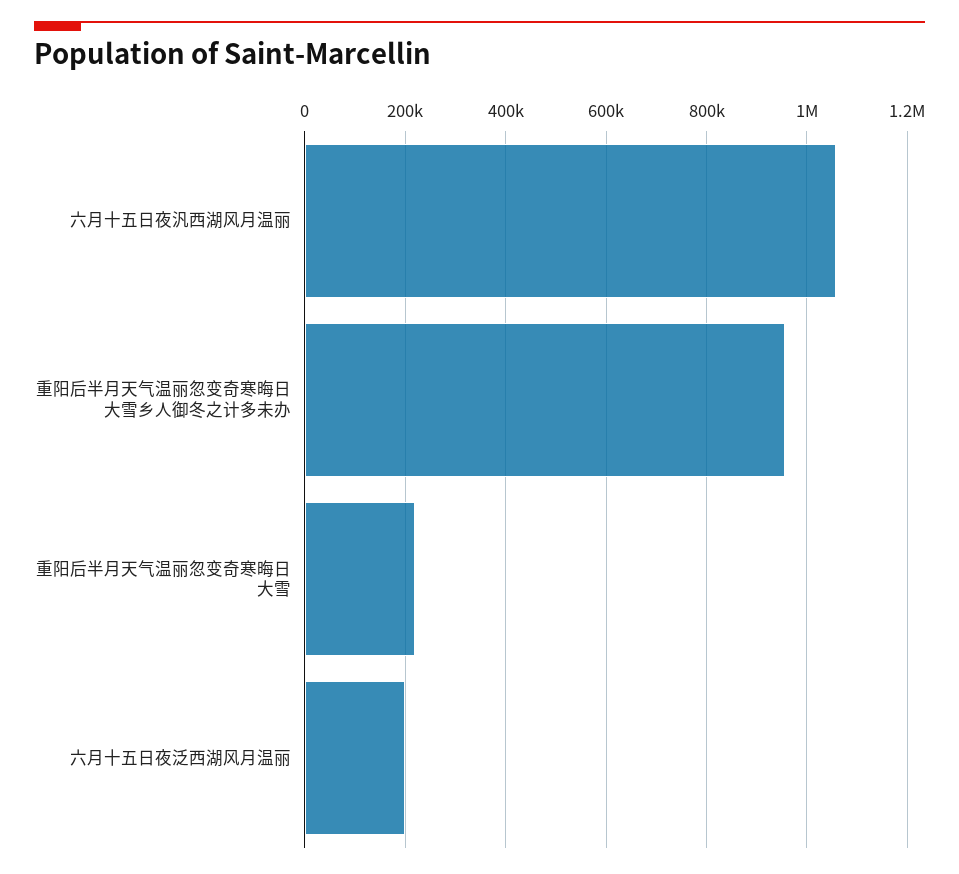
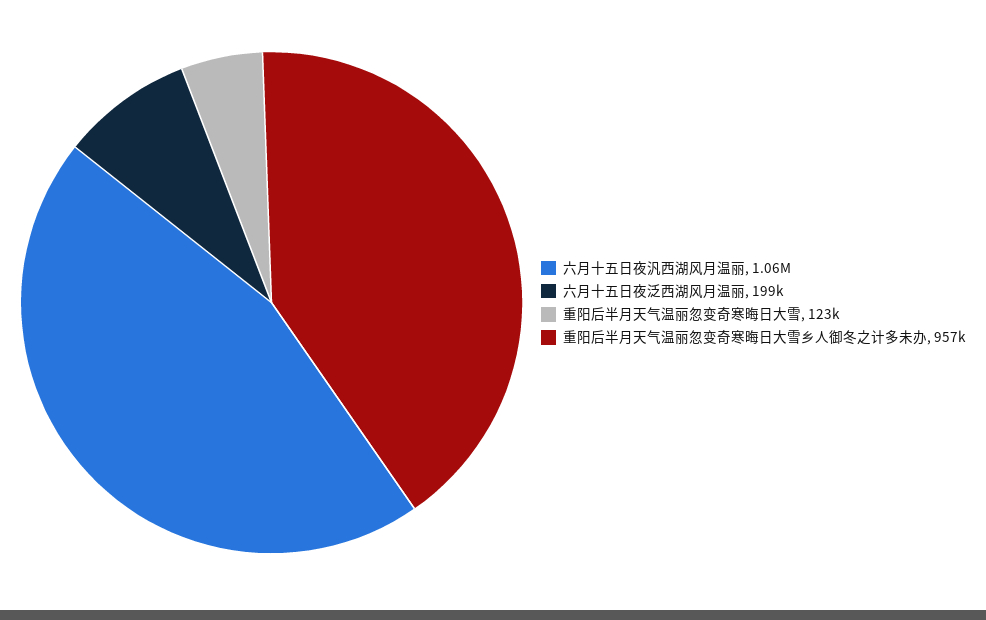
重阳后半月天气温丽忽变奇寒晦日大雪: 220000 -> 123000

